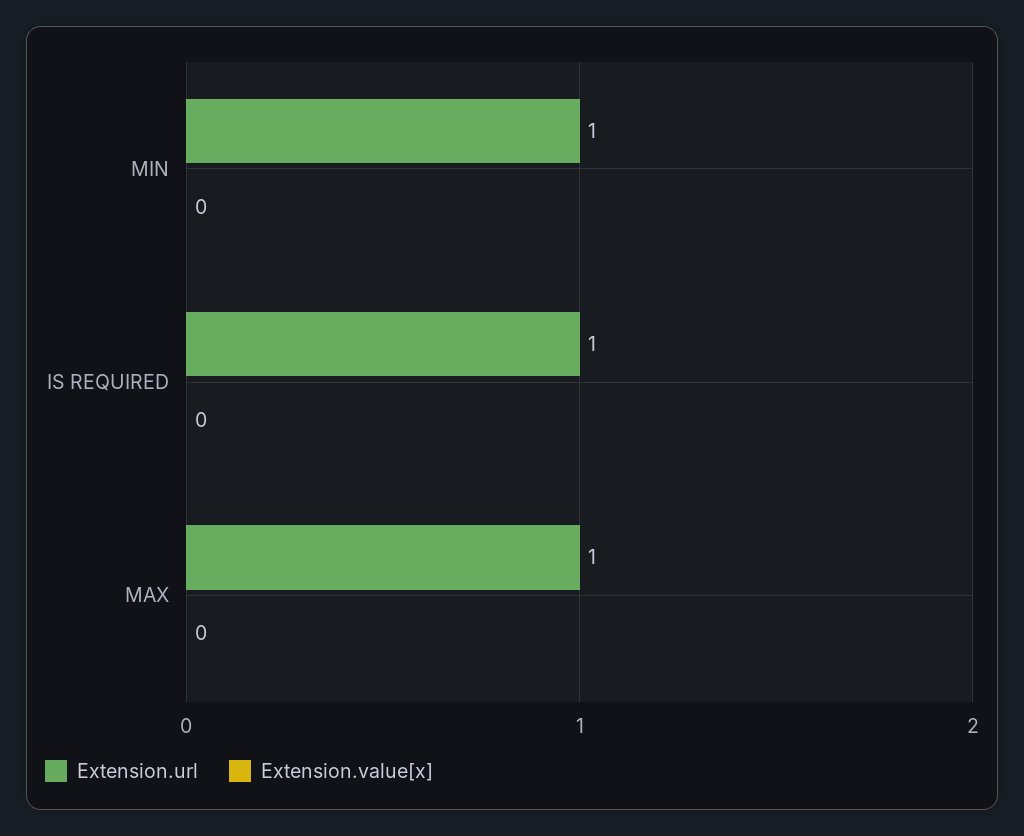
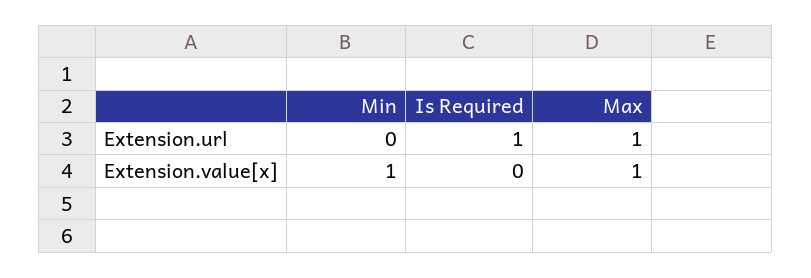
Extension.url, MIN: 1 -> 0
Extension.value[x], MIN: 0 -> 1
Extension.value[x], MAX: 0 -> 1

